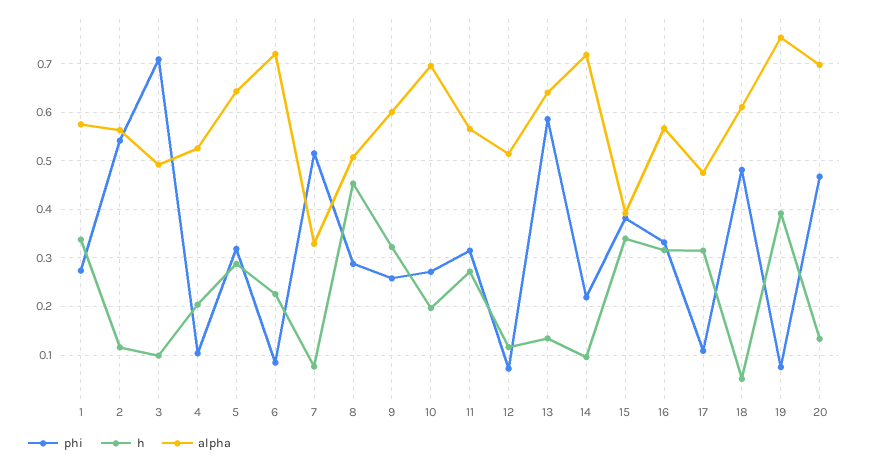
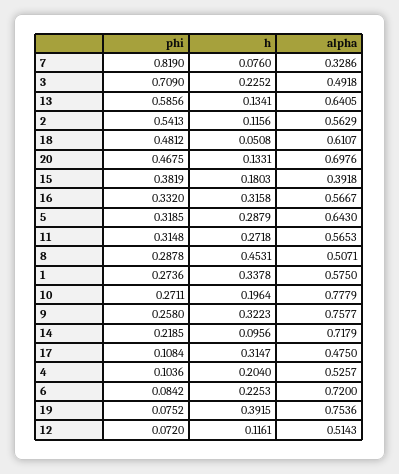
h, 3: 0.1 -> 0.2252
phi, 7: 0.52 -> 0.819
alpha, 9: 0.6 -> 0.7577
alpha, 10: 0.7 -> 0.7779
h, 15: 0.34 -> 0.1803

